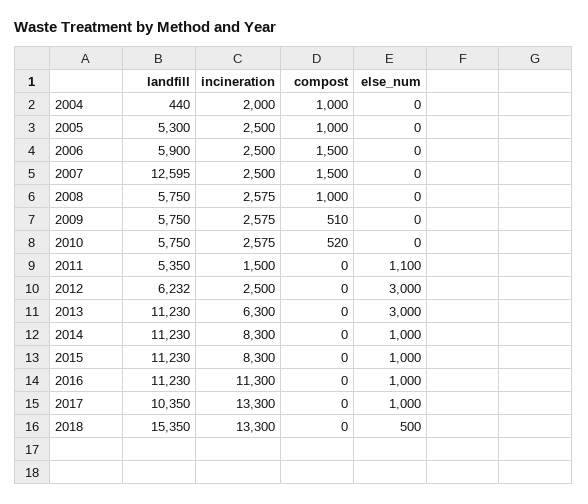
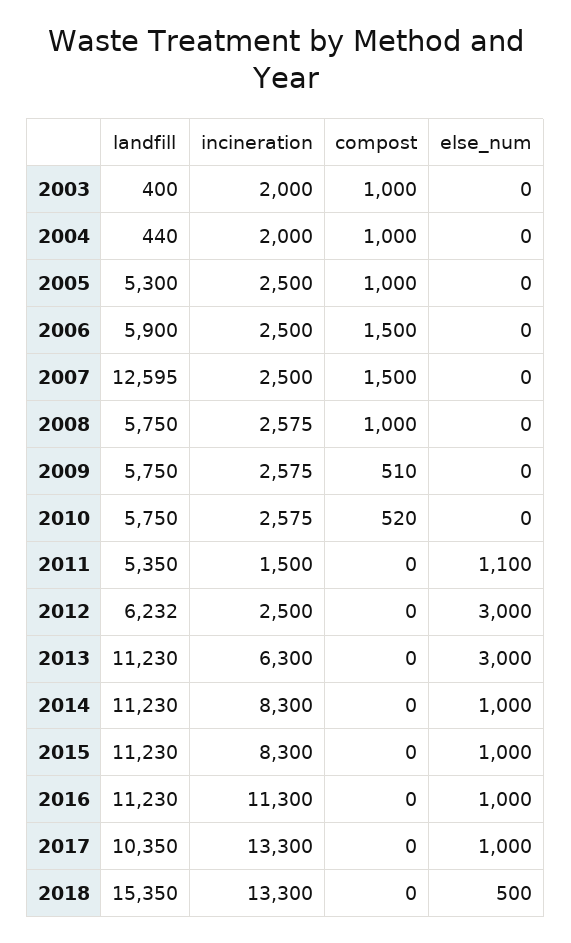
landfill, 2003: none -> 400
incineration, 2003: none -> 2000
compost, 2003: none -> 1000
else_num, 2003: none -> 0

